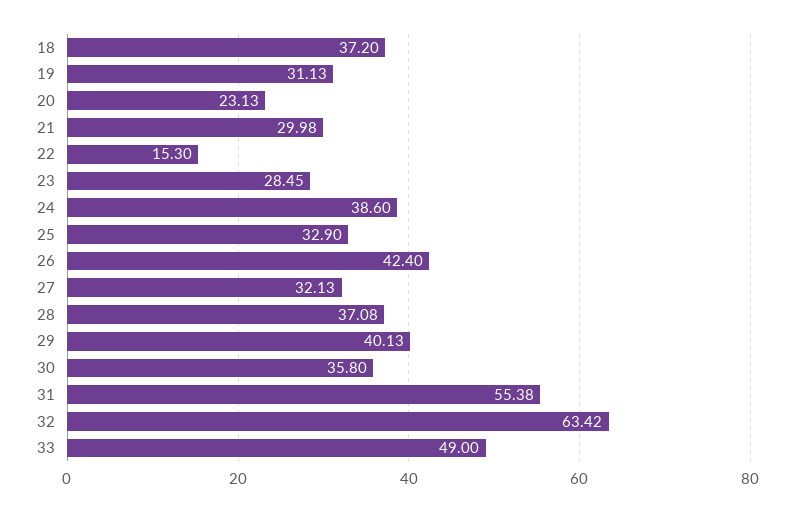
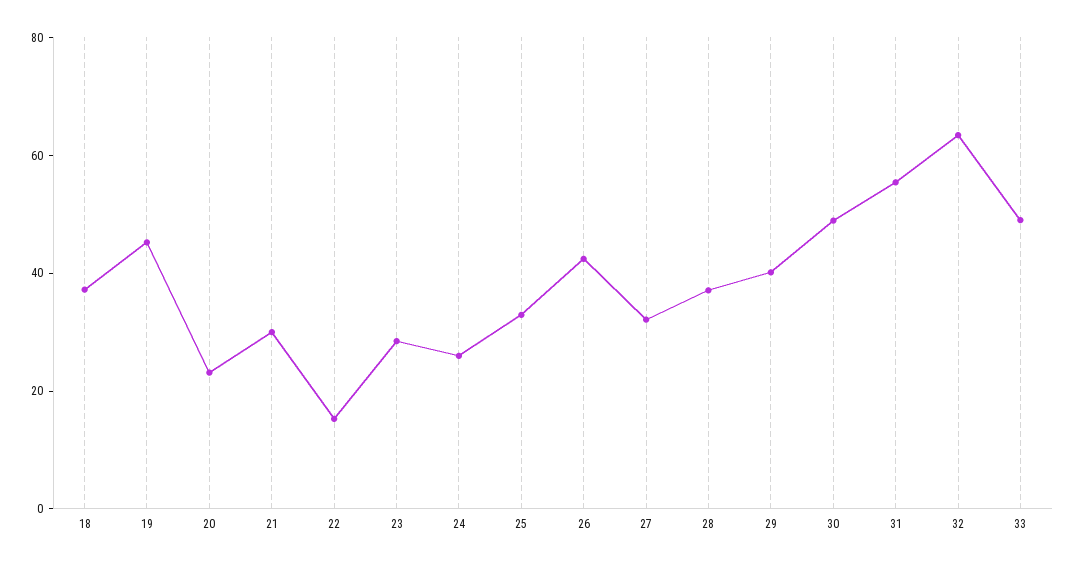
19: 31.13 -> 45
24: 38.6 -> 25
30: 35.8 -> 50

